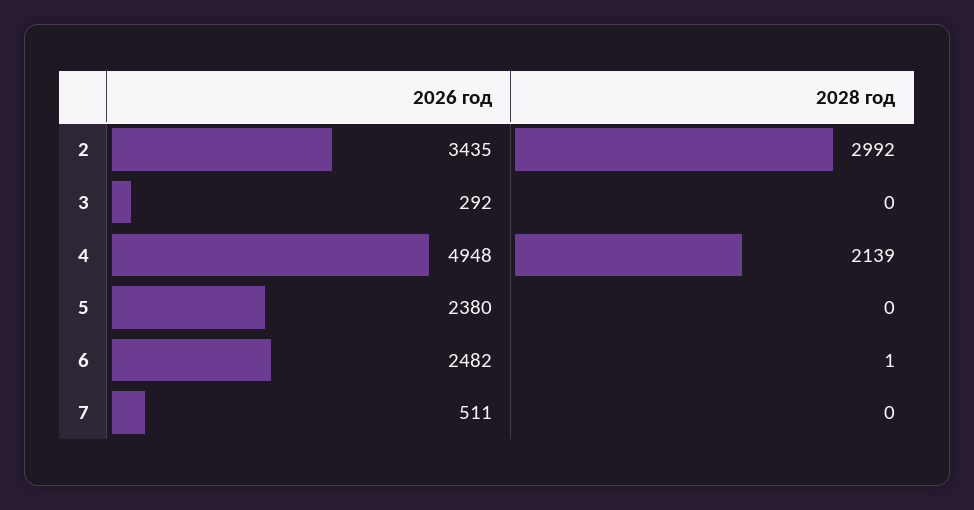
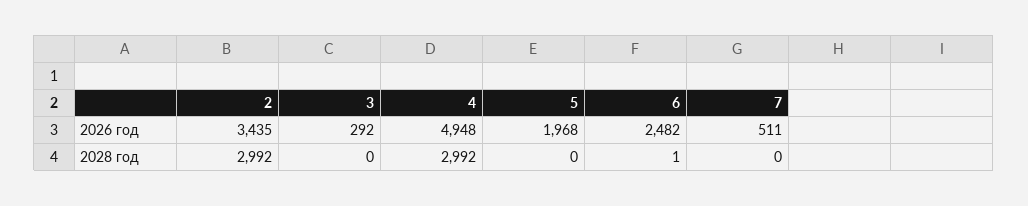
2028 год, 4: 2139 -> 2992
2026 год, 5: 2380 -> 1968

